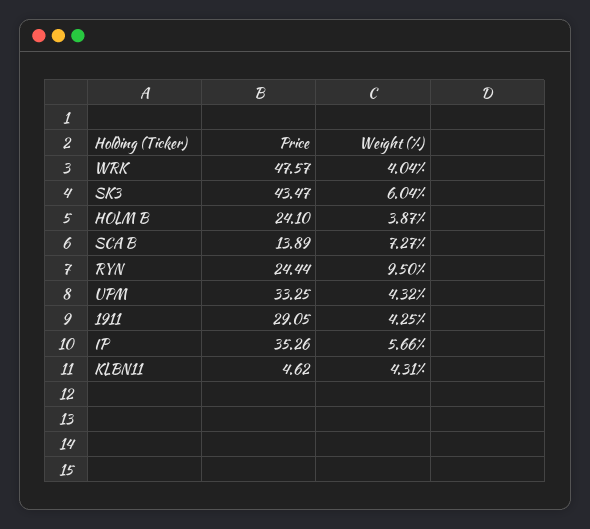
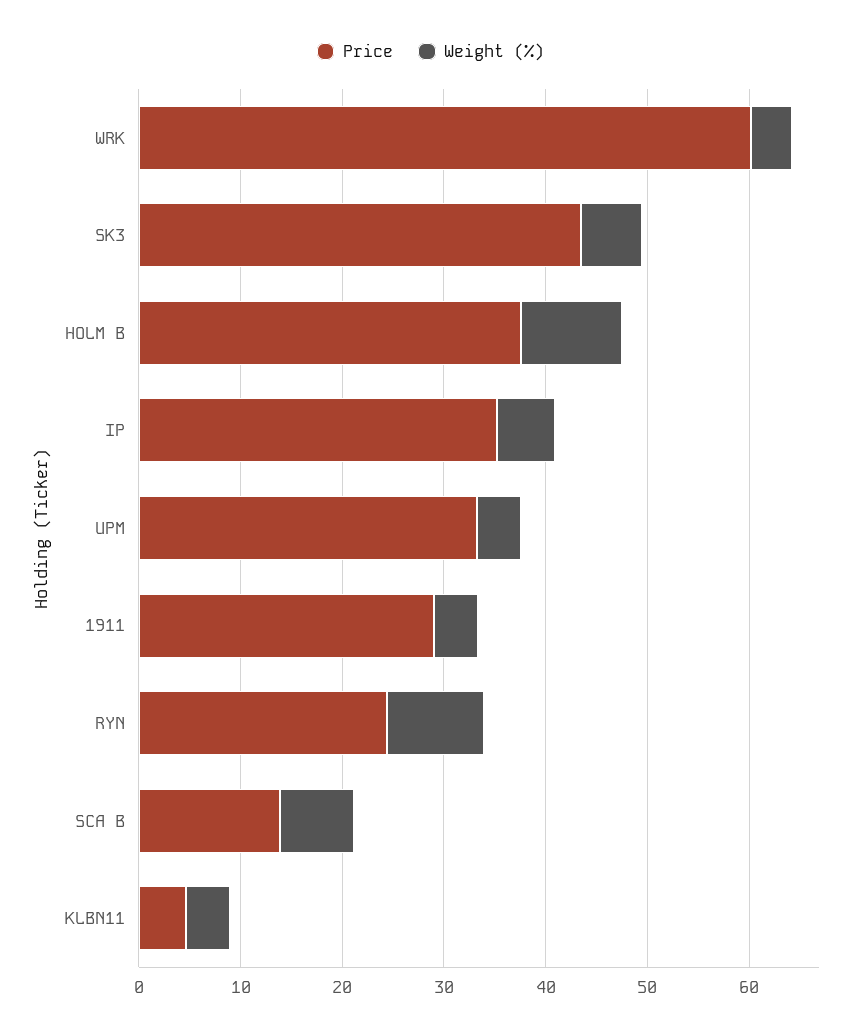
Price, WRK: 47.57 -> 60
Price, HOLM B: 24.1 -> 38
Weight (%), HOLM B: 3.87 -> 10

